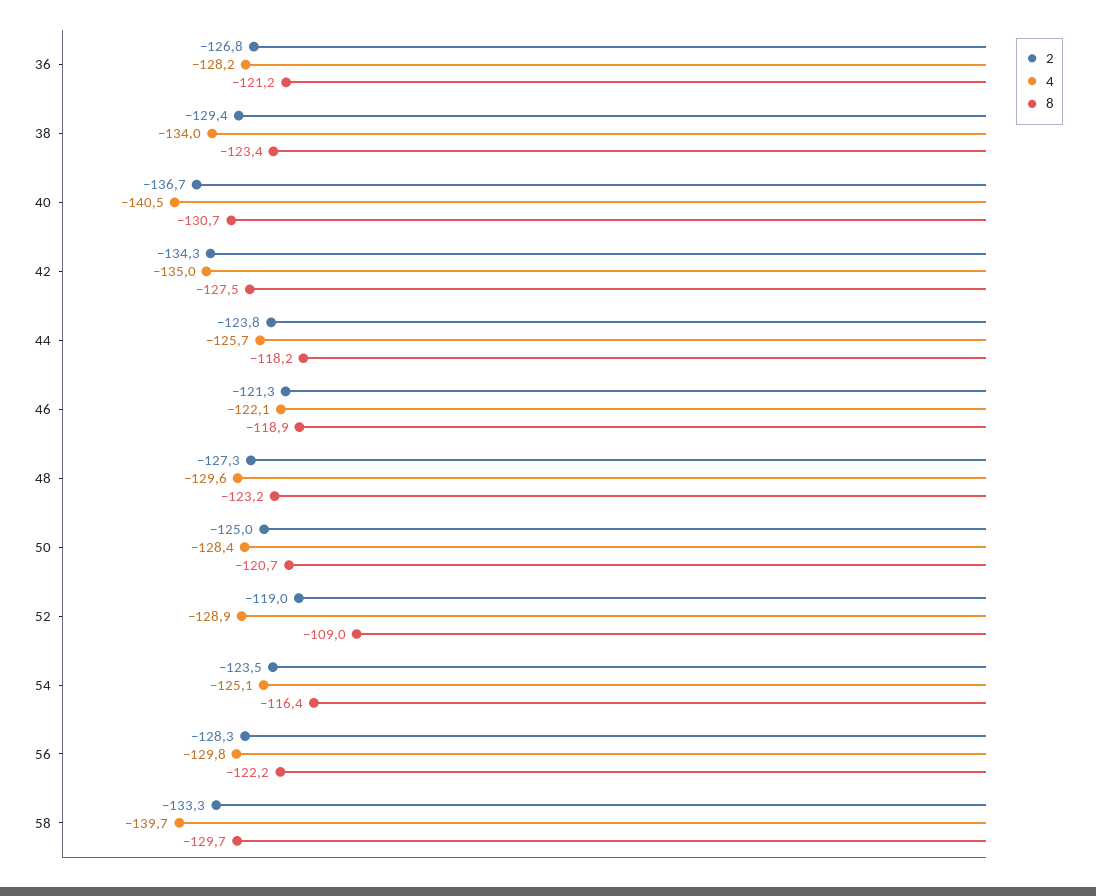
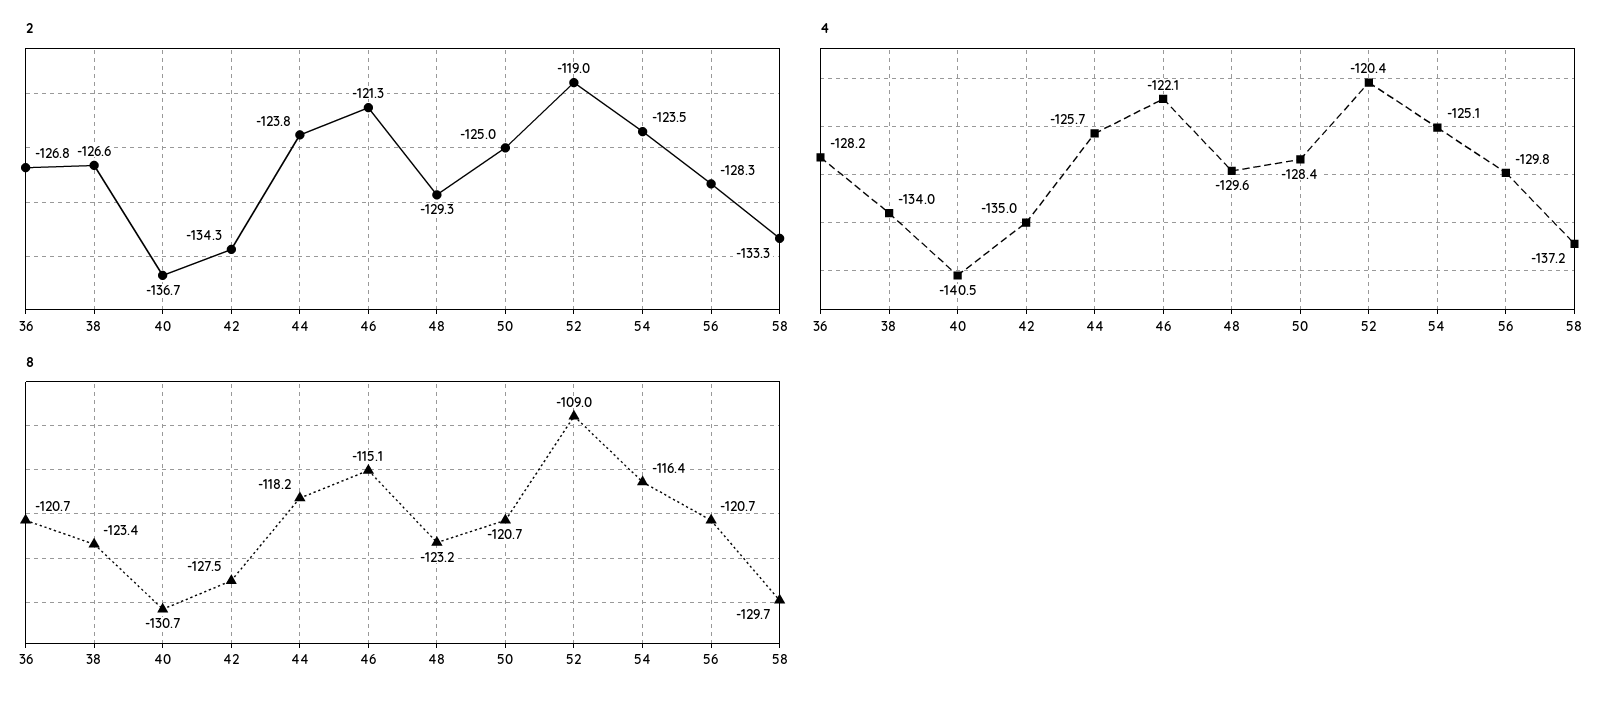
8, 36: -121.2 -> -120.7
2, 38: -129.4 -> -126.6
8, 46: -118.9 -> -115.1
2, 48: -127.3 -> -129.3
4, 52: -128.9 -> -120.4
8, 56: -122.2 -> -120.7
4, 58: -139.7 -> -137.2

